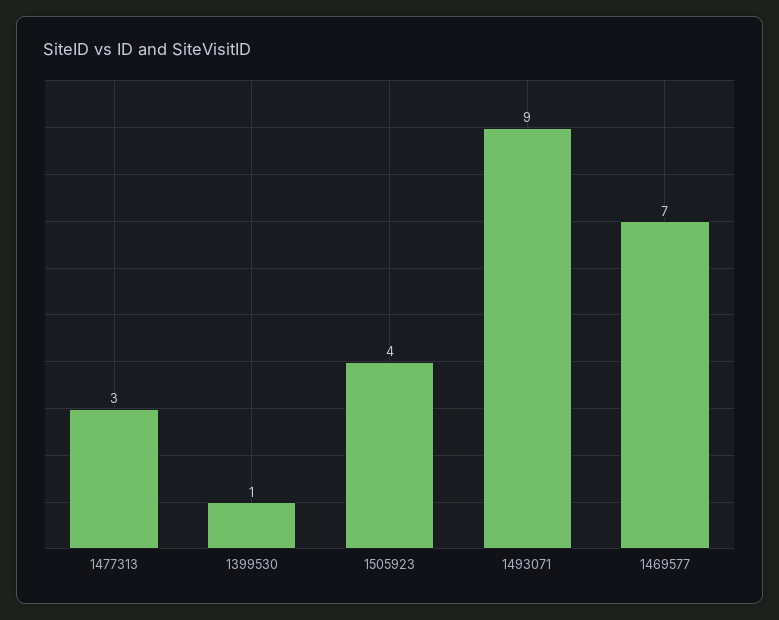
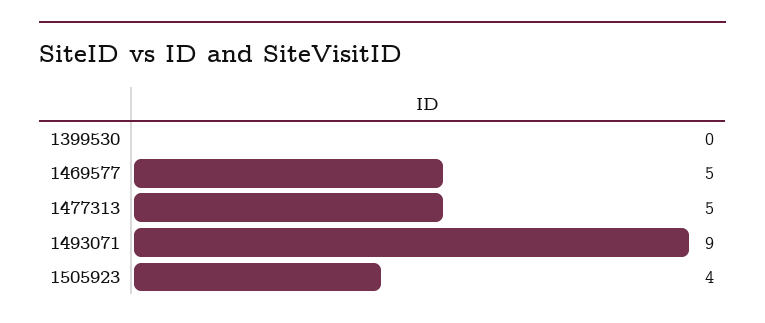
1477313: 3 -> 5
1399530: 1 -> 0
1469577: 7 -> 5

